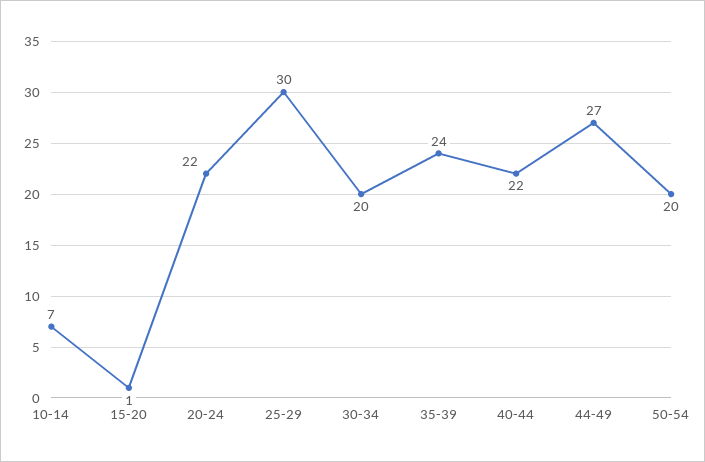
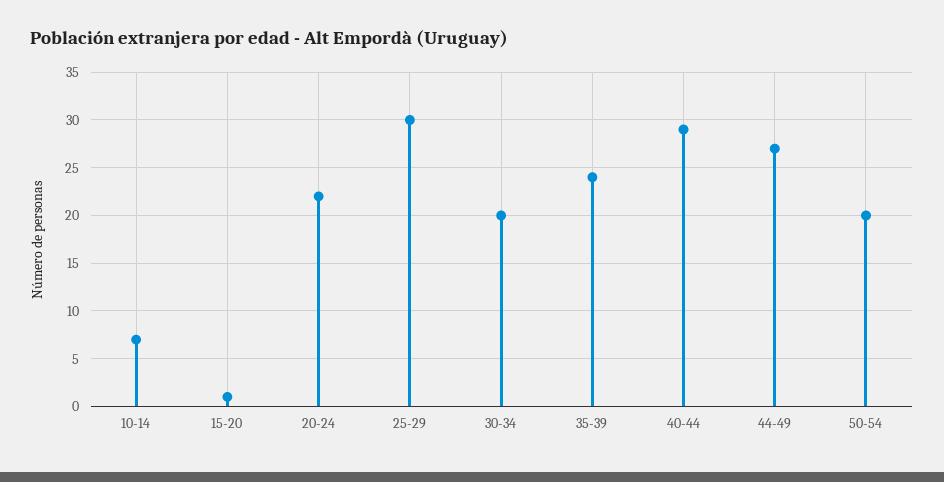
40-44: 22 -> 29

